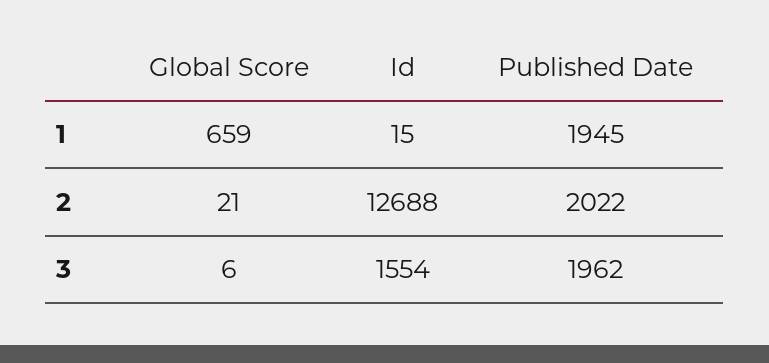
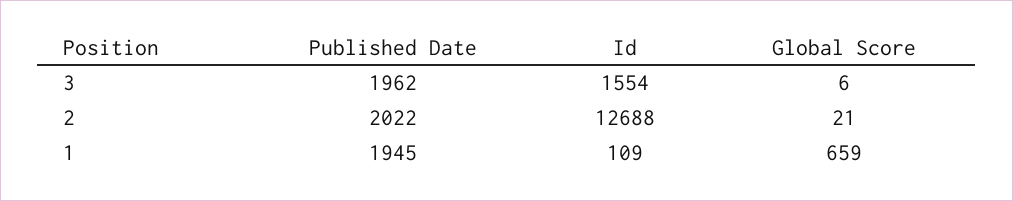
Id, 1: 15 -> 109

